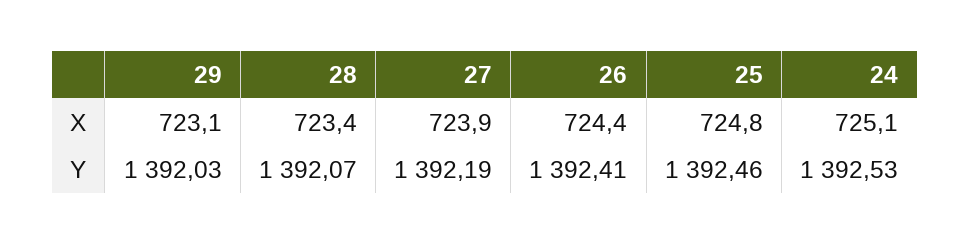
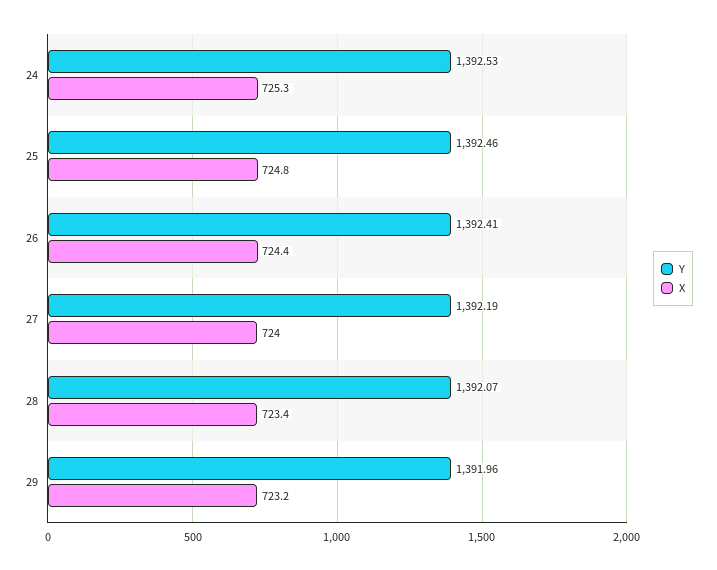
X, 29: 723.1 -> 723.2
X, 27: 723.9 -> 724
X, 24: 725.1 -> 725.3
Y, 29: 1392.03 -> 1391.96

